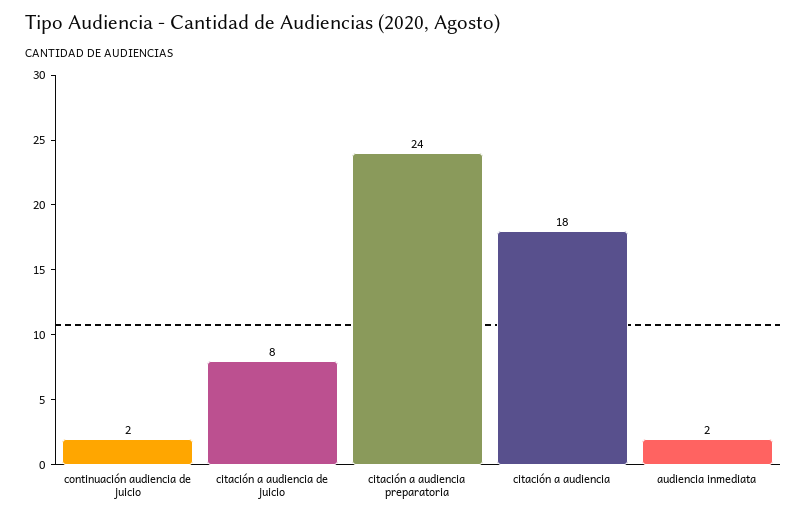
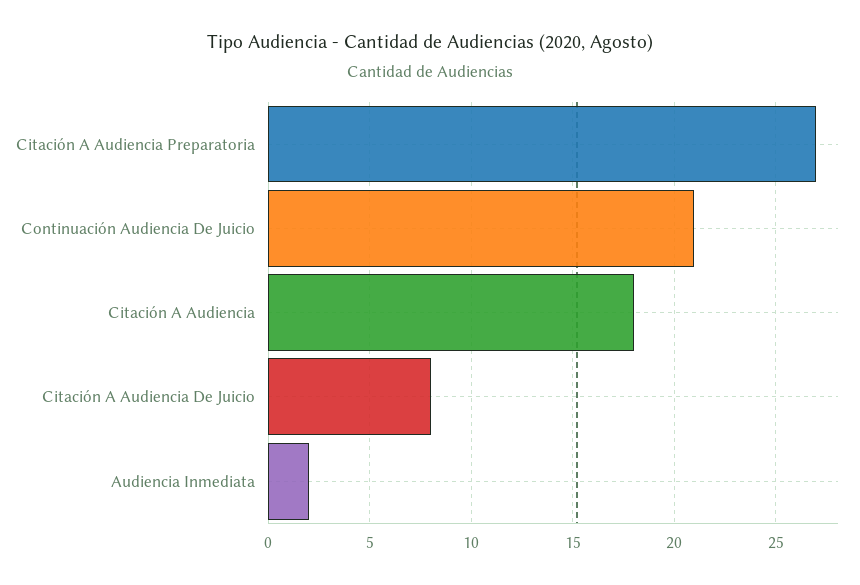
continuación audiencia de juicio: 2 -> 21
citación a audiencia preparatoria: 24 -> 27

